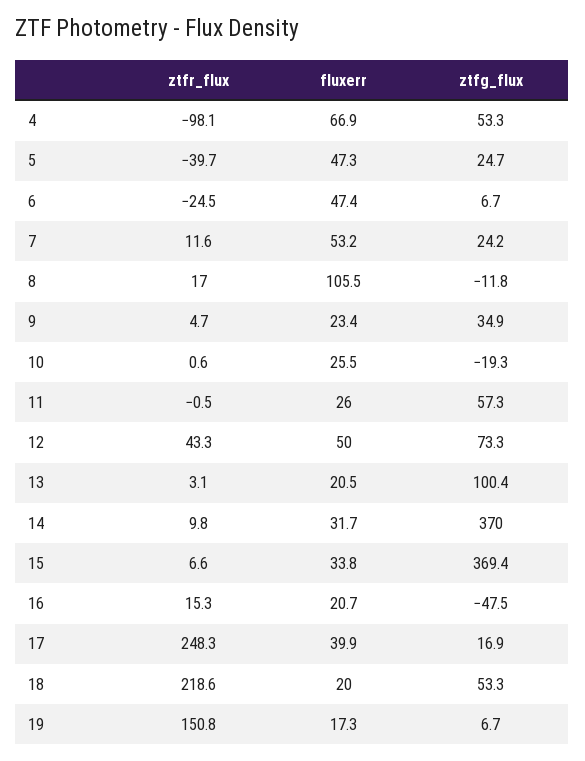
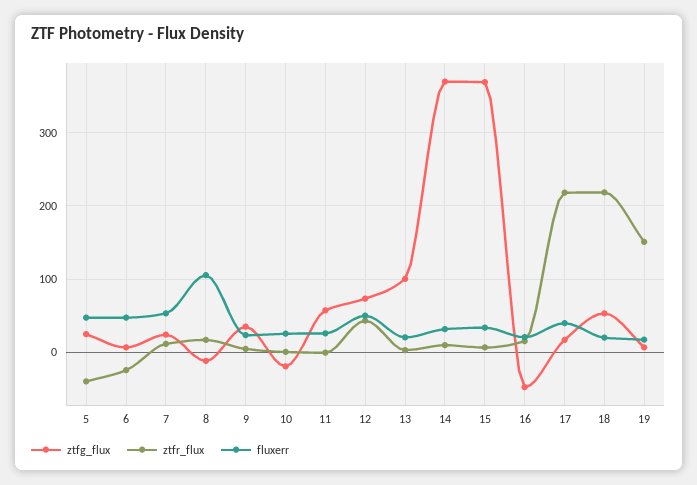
ztfr_flux, 4: -98.1 -> none
fluxerr, 4: 66.9 -> none
ztfg_flux, 4: 53.3 -> none
ztfr_flux, 17: 248.3 -> 220

